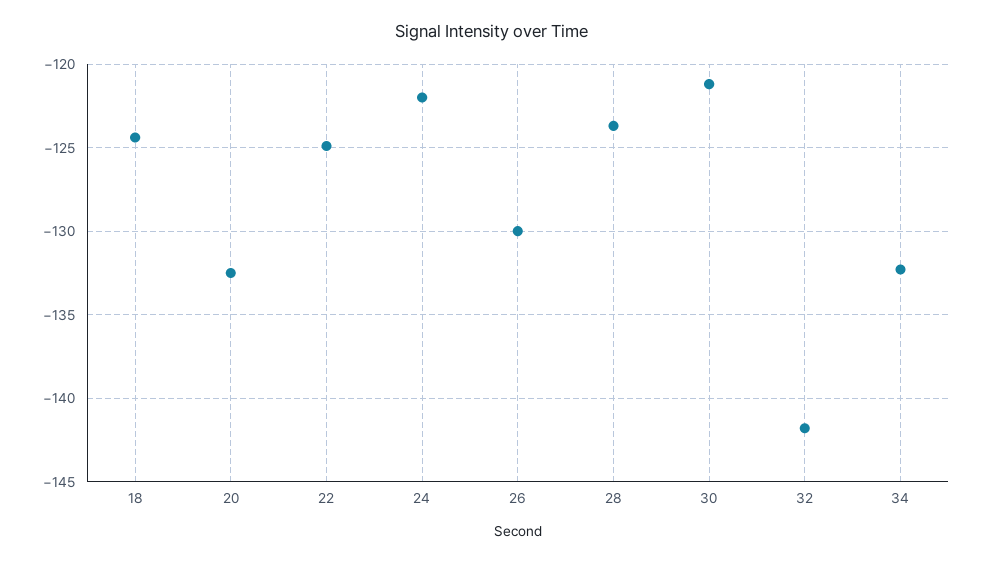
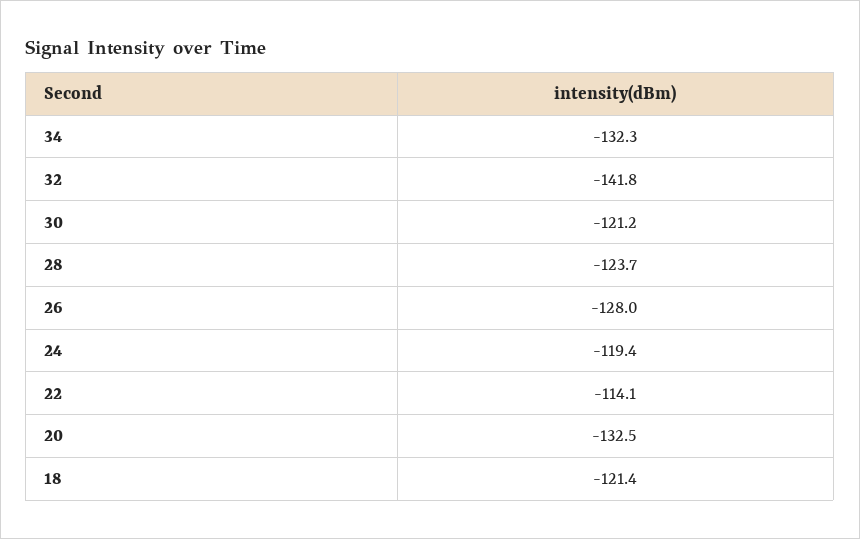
18: -124.5 -> -121.4
22: -125 -> -114.1
24: -122 -> -119.4
26: -130 -> -128

